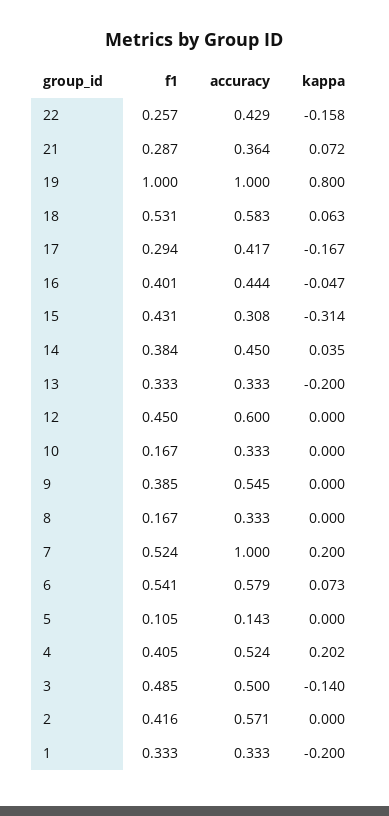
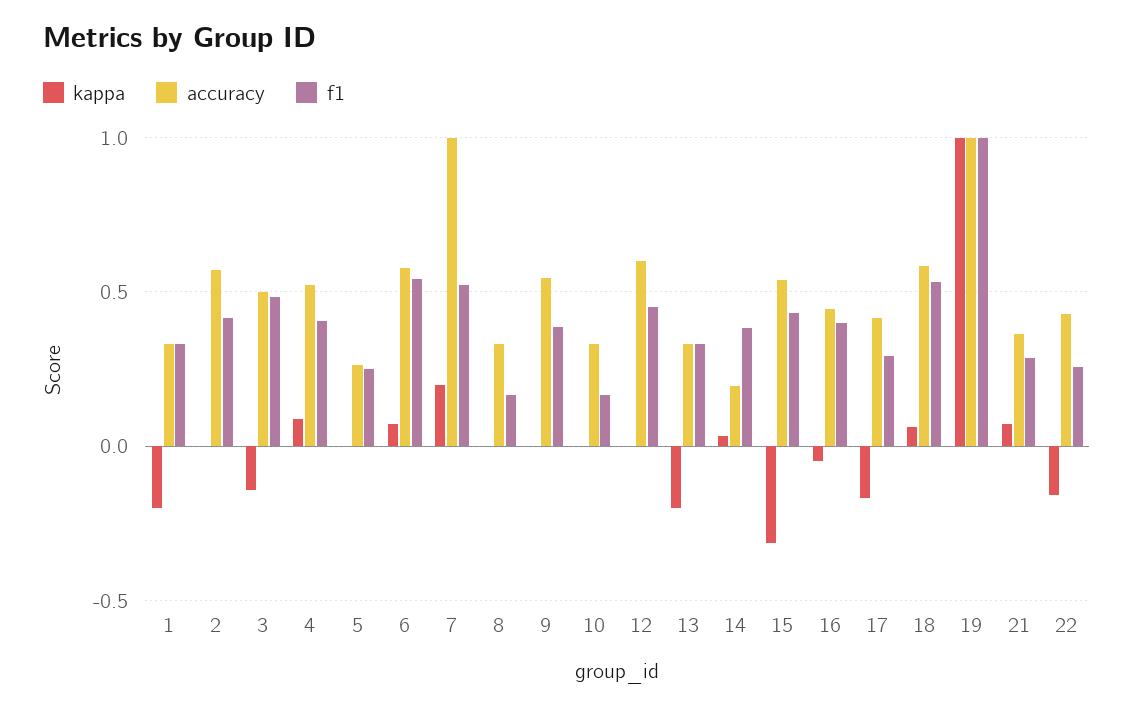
kappa, 19: 0.8 -> 1
accuracy, 15: 0.308 -> 0.55
accuracy, 14: 0.45 -> 0.2
f1, 5: 0.105 -> 0.25
accuracy, 5: 0.143 -> 0.25
kappa, 4: 0.202 -> 0.1

